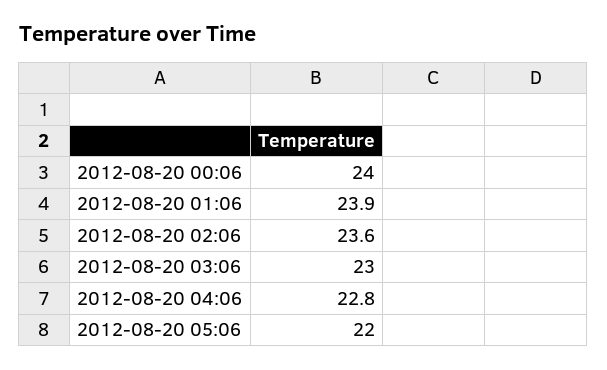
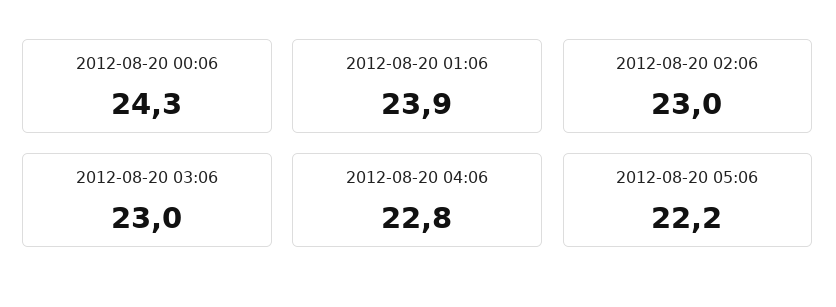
2012-08-20 00:06: 24 -> 24.3
2012-08-20 02:06: 23.6 -> 23
2012-08-20 05:06: 22 -> 22.2

